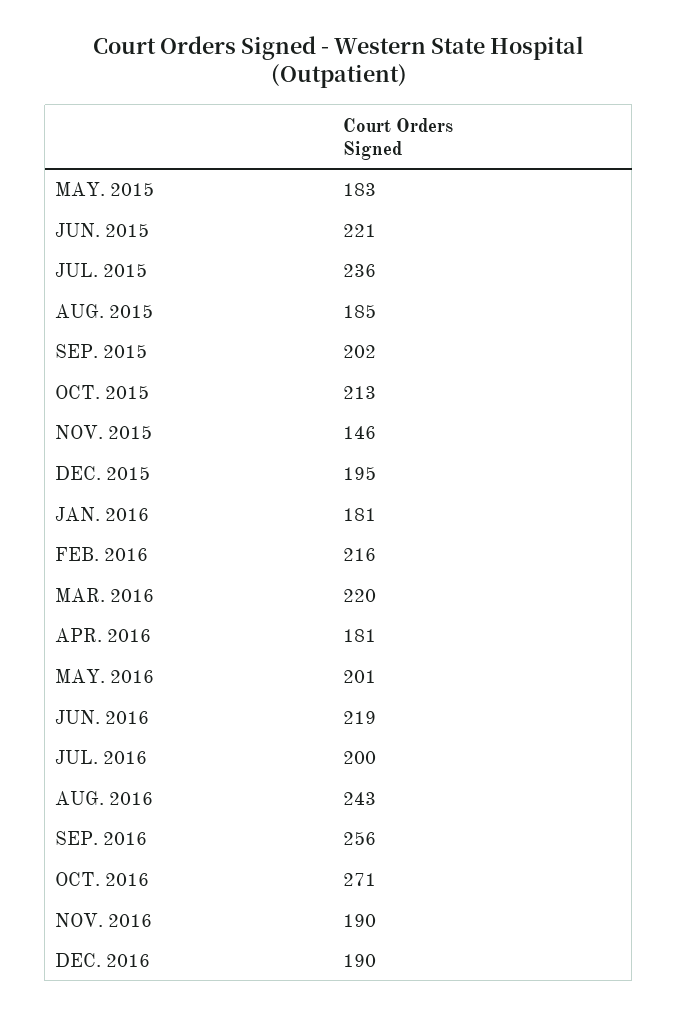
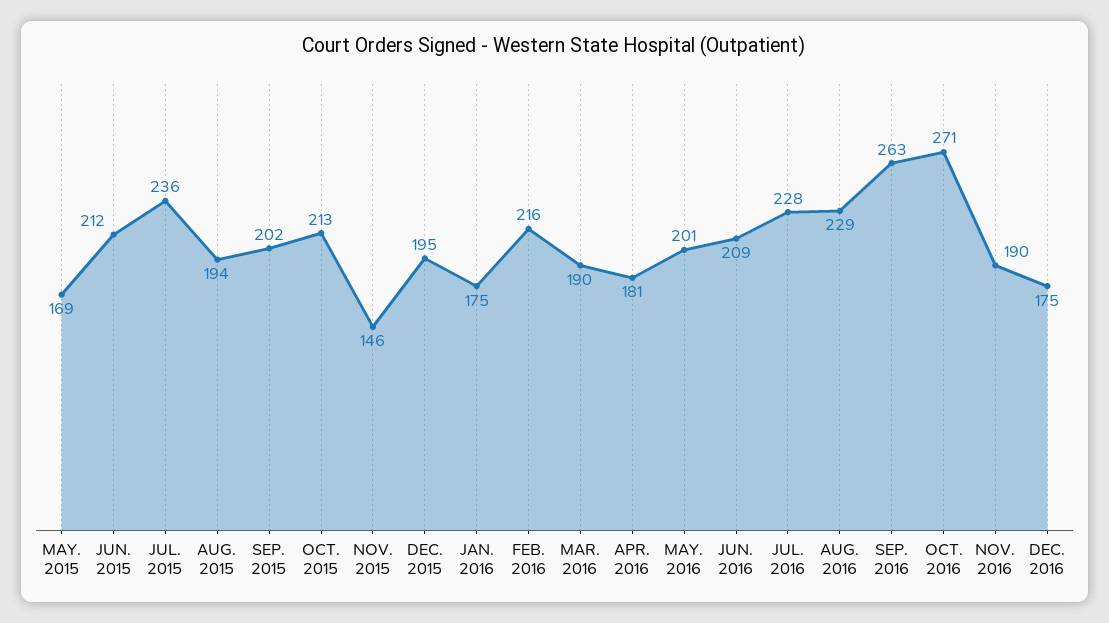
MAY. 2015: 183 -> 169
JUN. 2015: 221 -> 212
AUG. 2015: 185 -> 194
JAN. 2016: 181 -> 175
MAR. 2016: 220 -> 190
JUN. 2016: 219 -> 209
JUL. 2016: 200 -> 228
AUG. 2016: 243 -> 229
SEP. 2016: 256 -> 263
DEC. 2016: 190 -> 175

